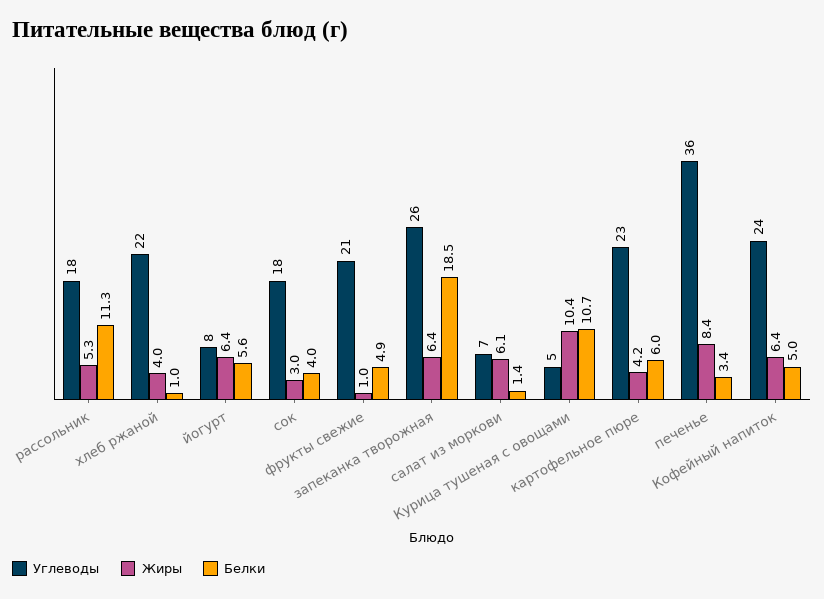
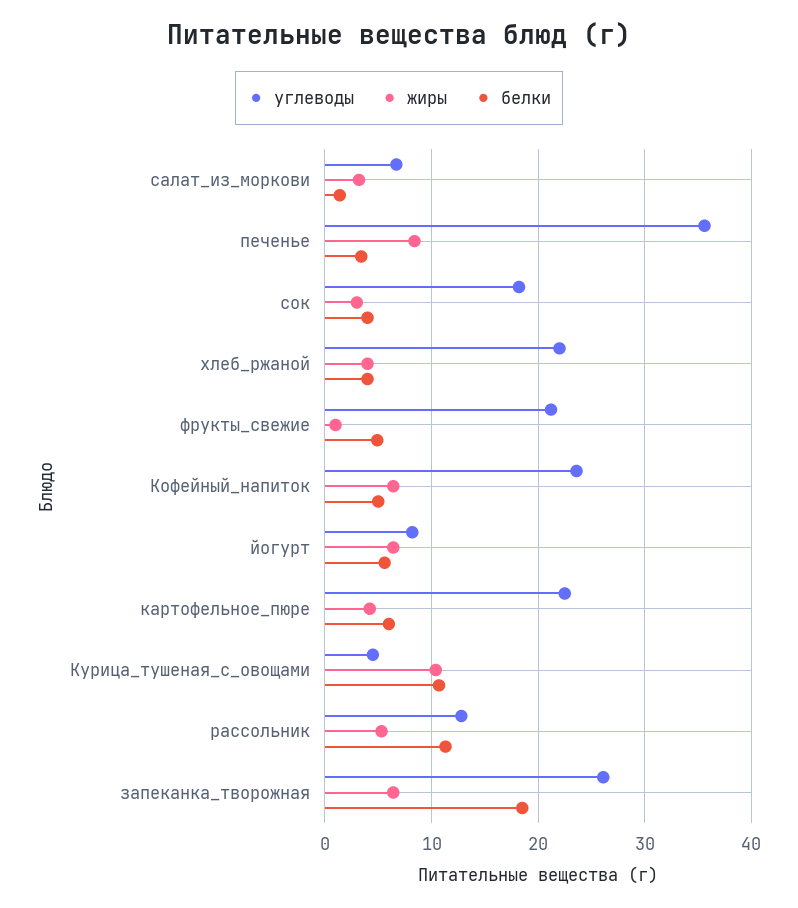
Углеводы, рассольник: 18 -> 13
Белки, хлеб ржаной: 1 -> 4
Жиры, салат из моркови: 6.1 -> 3

